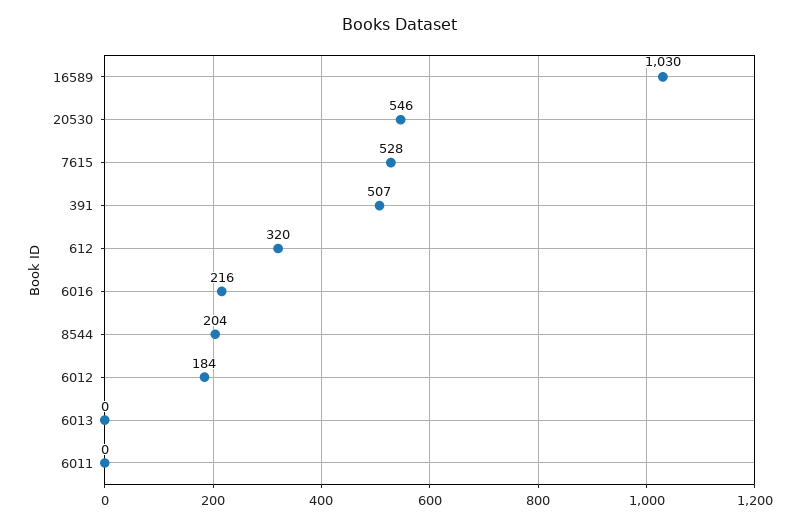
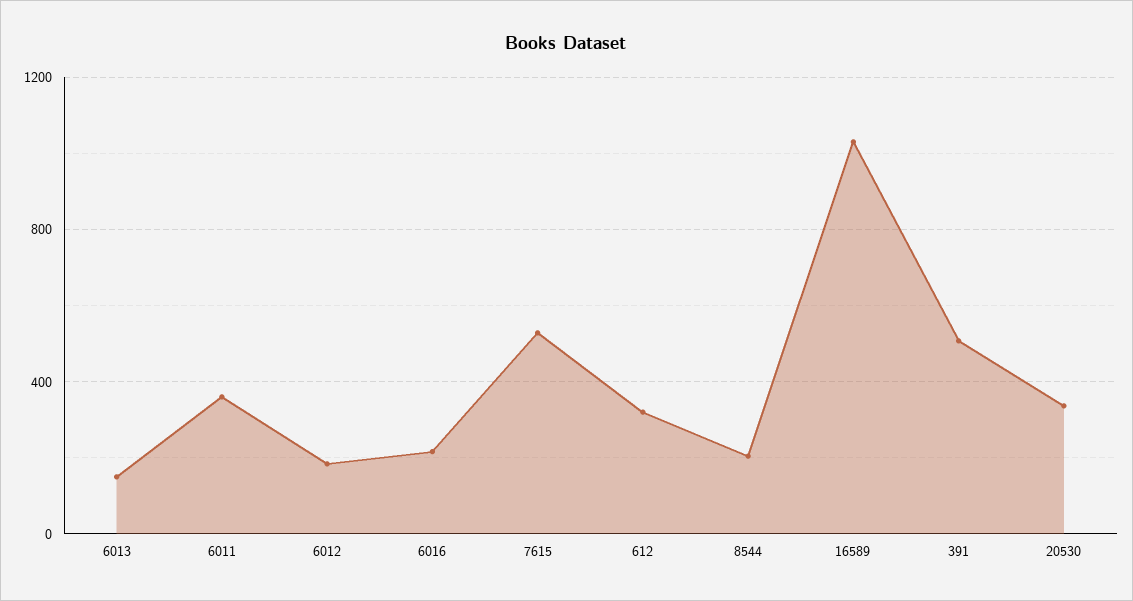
20530: 546 -> 350
6013: 0 -> 150
6011: 0 -> 350

